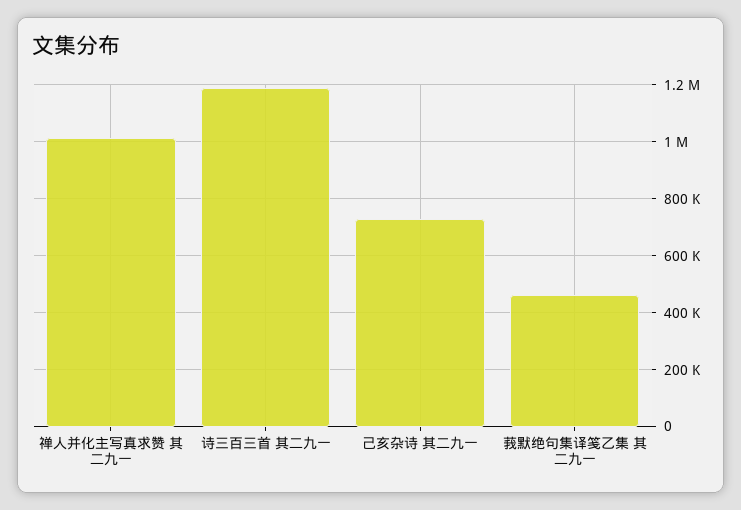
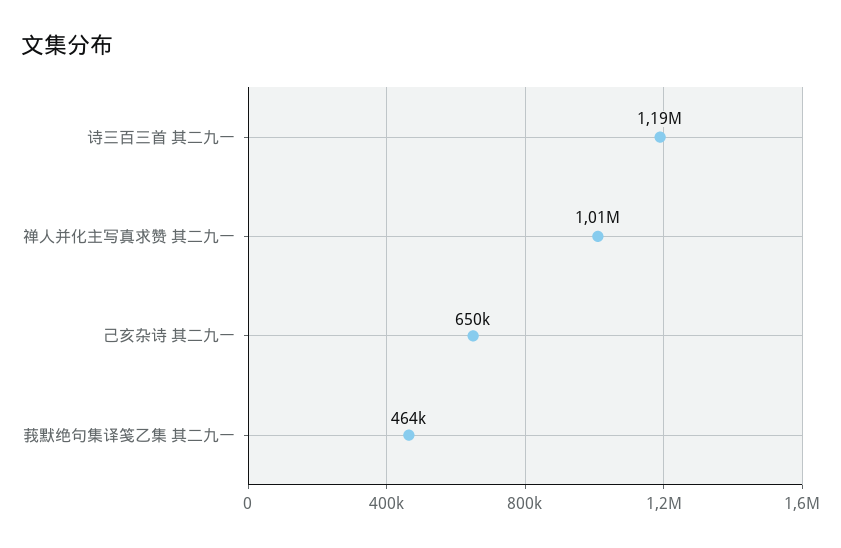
己亥杂诗 其二九一: 725000 -> 650000

